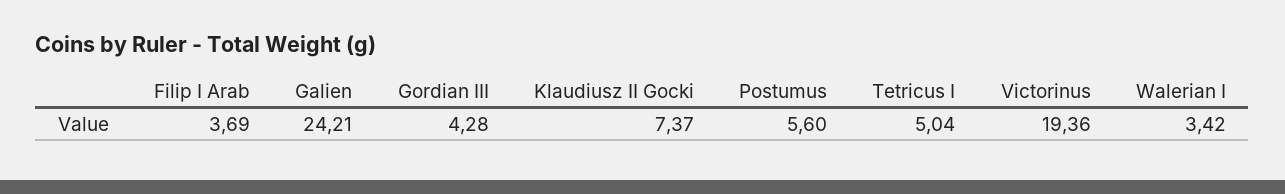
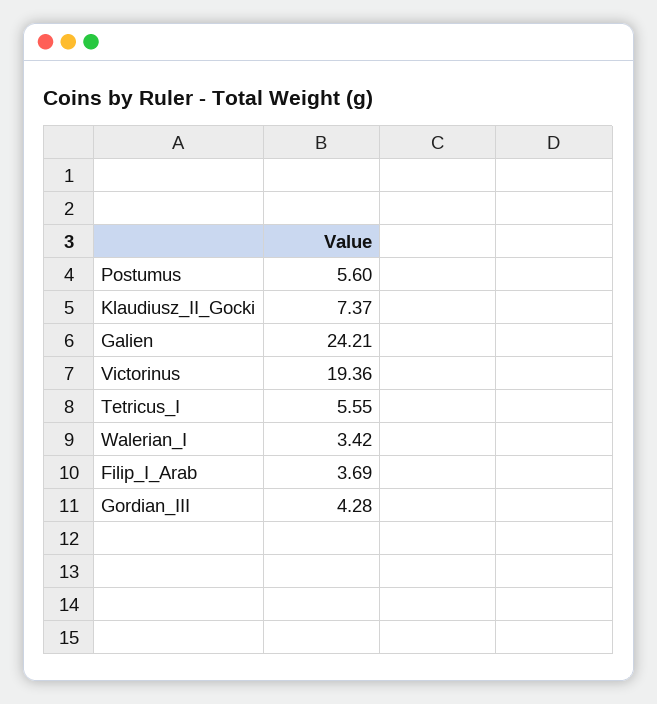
Tetricus I: 5.04 -> 5.55

